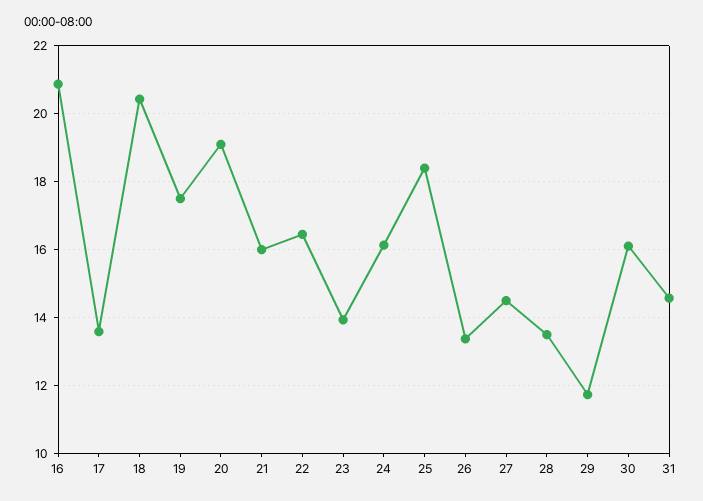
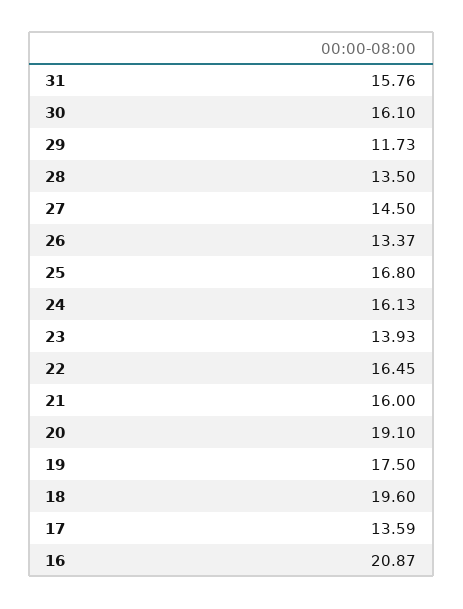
18: 20.4 -> 19.6
25: 18.4 -> 16.8
31: 14.6 -> 15.76

